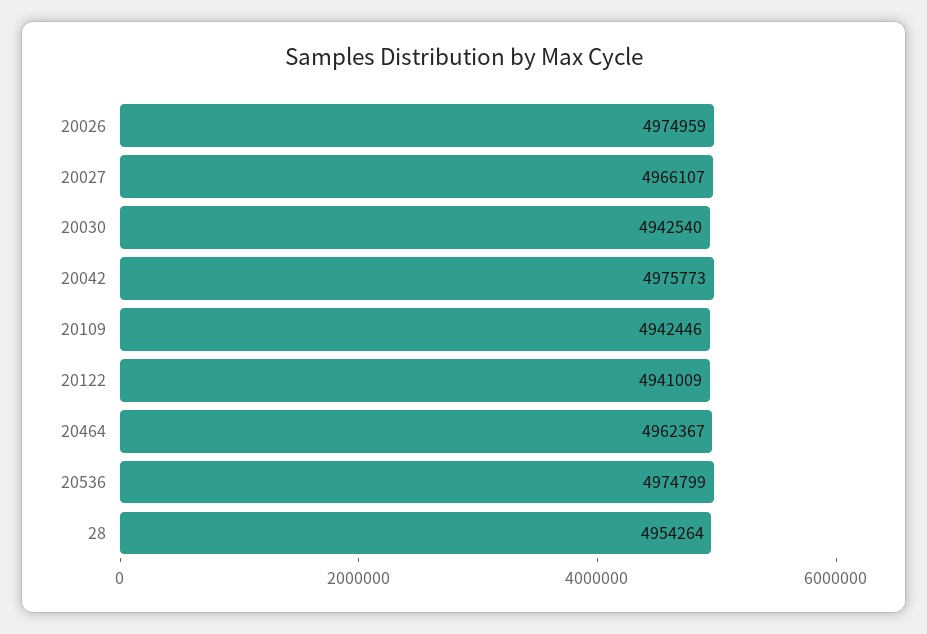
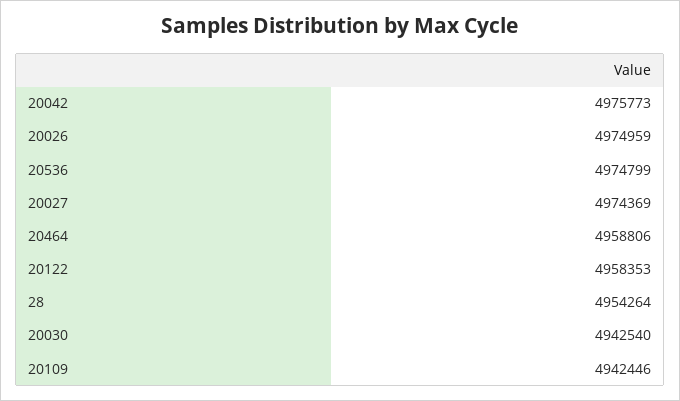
20027: 4966107 -> 4974369
20122: 4941009 -> 4958353
20464: 4962367 -> 4958806

